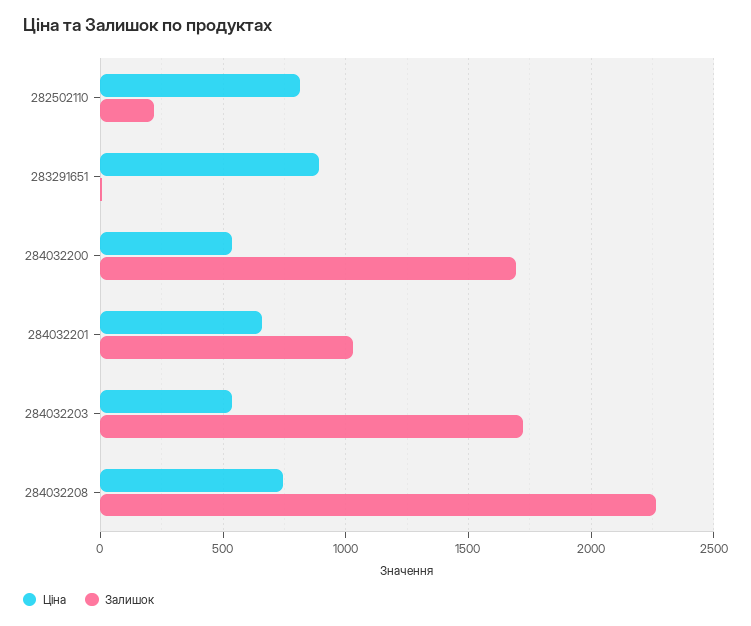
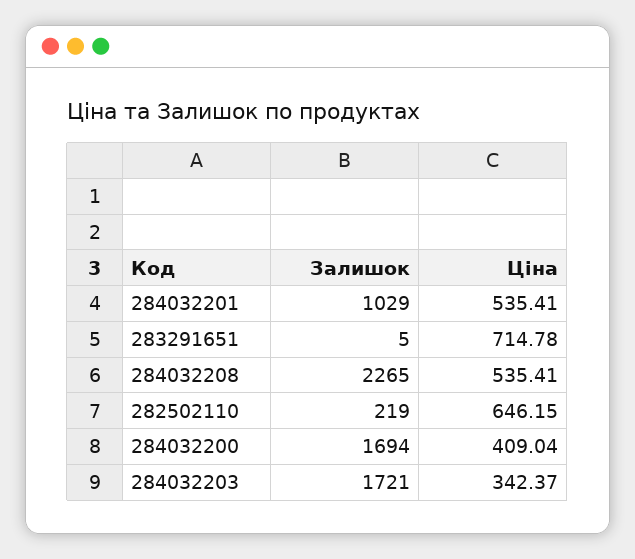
Ціна, 282502110: 800 -> 646.15
Ціна, 283291651: 900 -> 714.78
Ціна, 284032200: 550 -> 409.04
Ціна, 284032201: 650 -> 535.41
Ціна, 284032203: 550 -> 342.37
Ціна, 284032208: 750 -> 535.41

